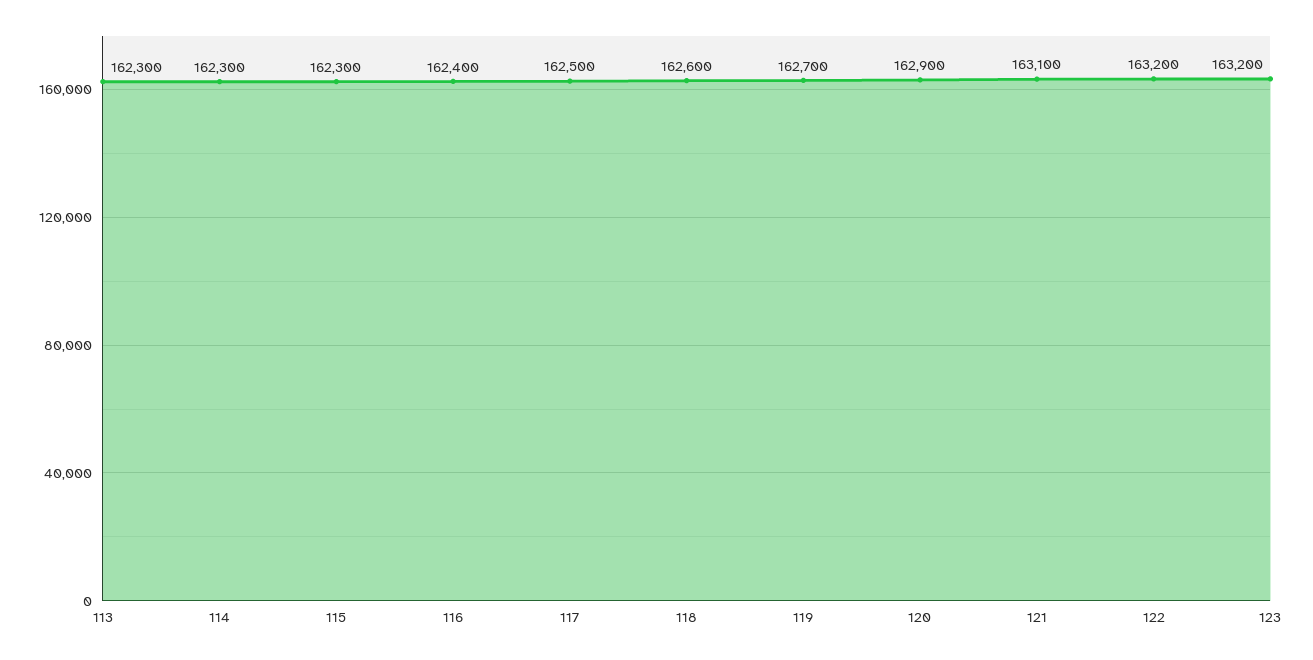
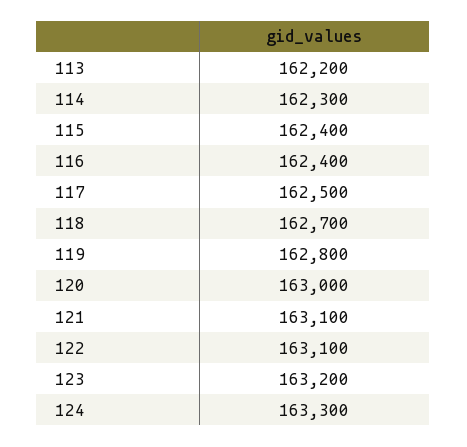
113: 162300 -> 162200
115: 162300 -> 162400
118: 162600 -> 162700
119: 162700 -> 162800
120: 162900 -> 163000
122: 163200 -> 163100
124: none -> 163300

